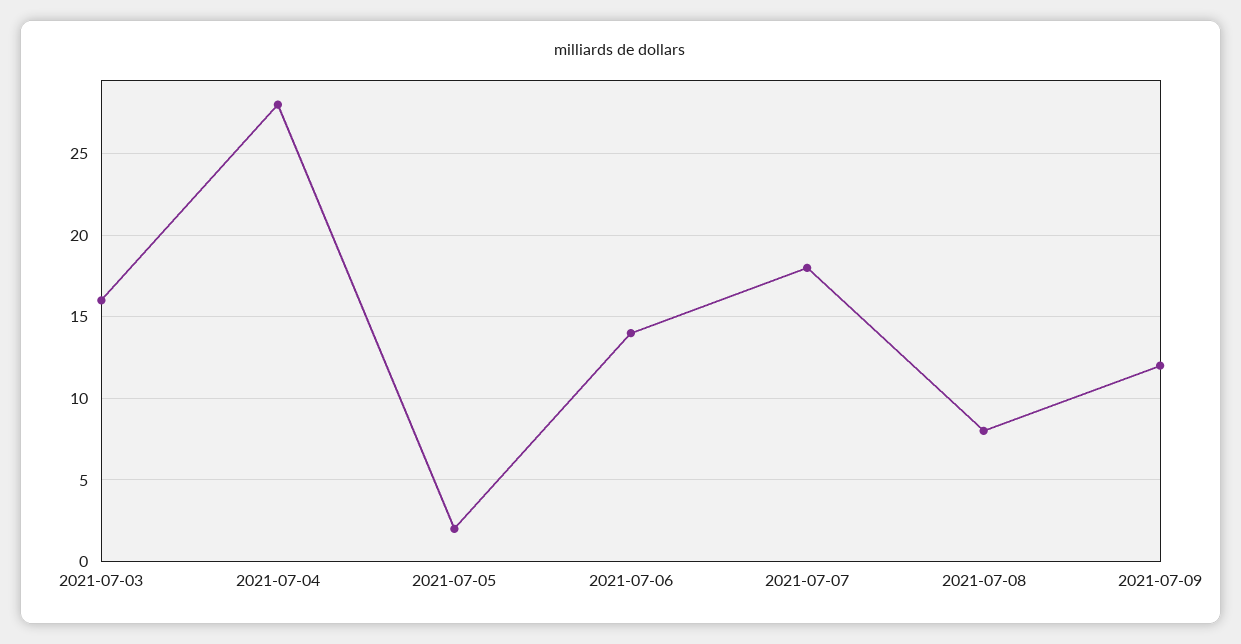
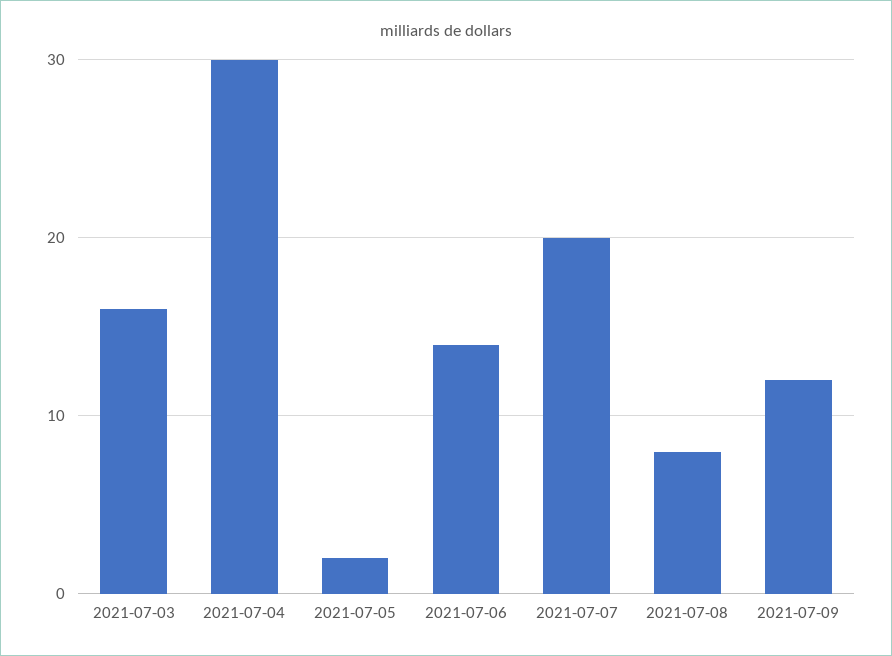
2021-07-04: 28 -> 30
2021-07-07: 18 -> 20

